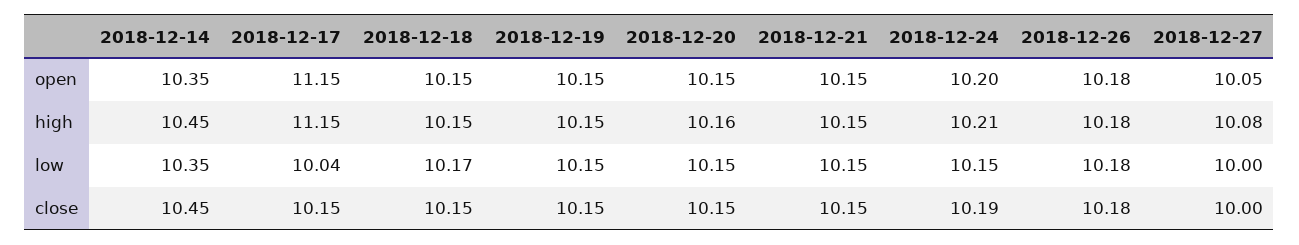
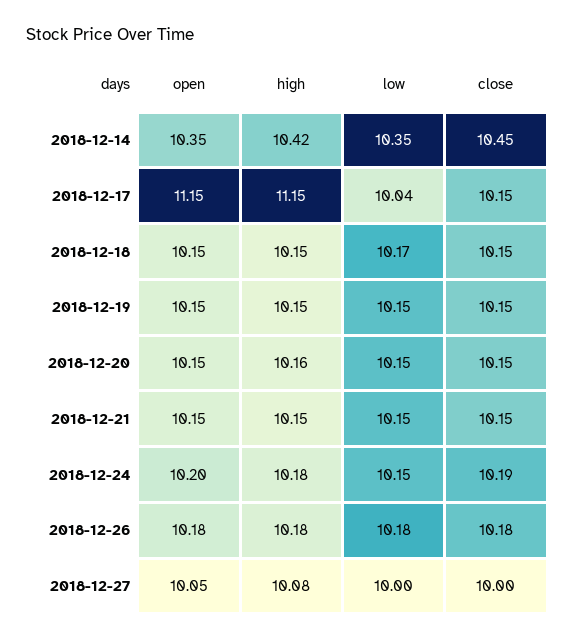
2018-12-14, high: 10.45 -> 10.42
2018-12-24, high: 10.21 -> 10.18

